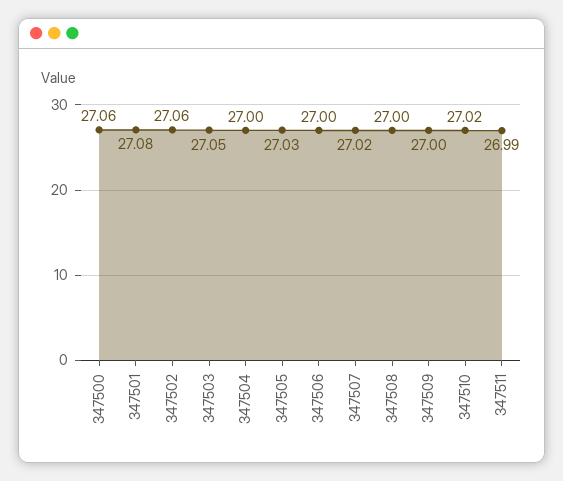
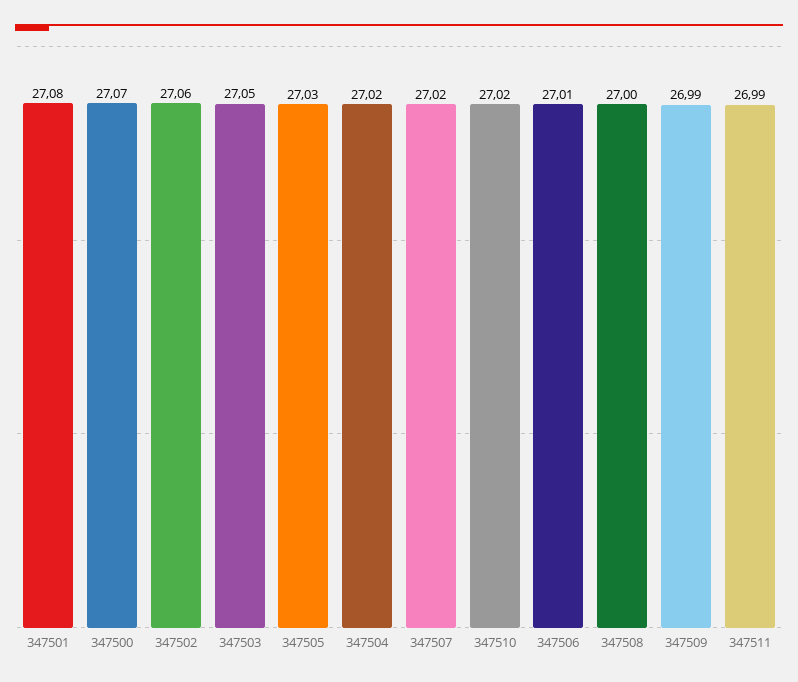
347500: 27.06 -> 27.07
347504: 27 -> 27.02
347506: 27 -> 27.01
347509: 27 -> 26.99

